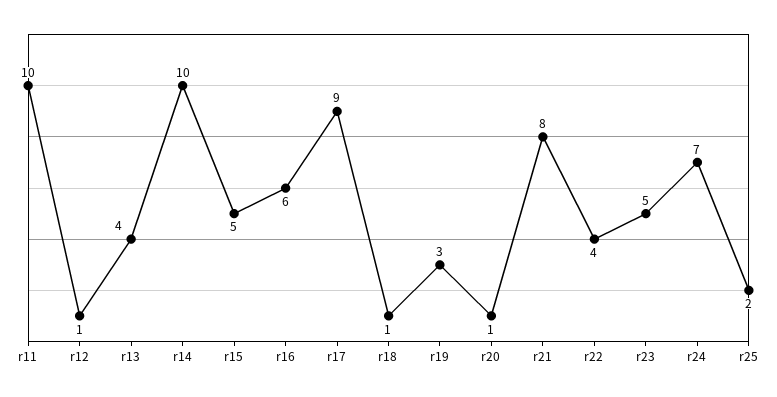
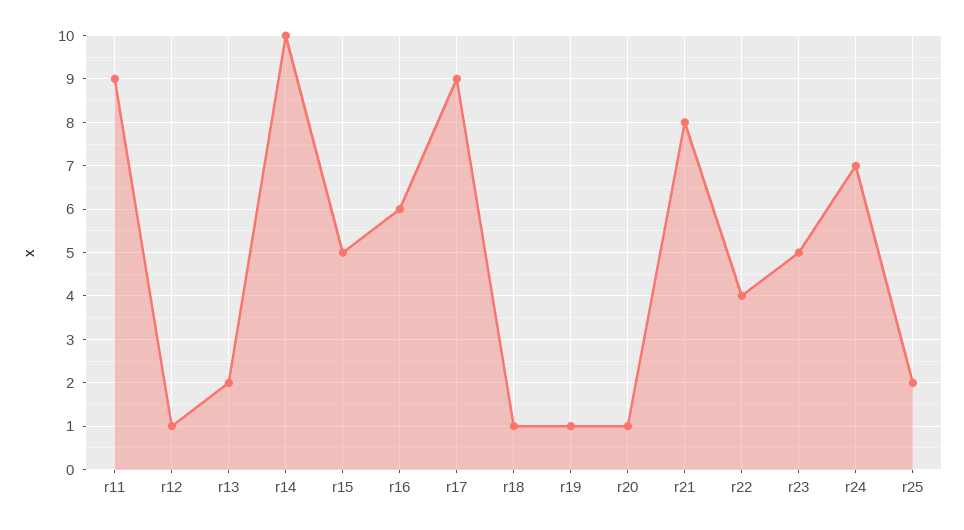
r11: 10 -> 9
r13: 4 -> 2
r19: 3 -> 1

